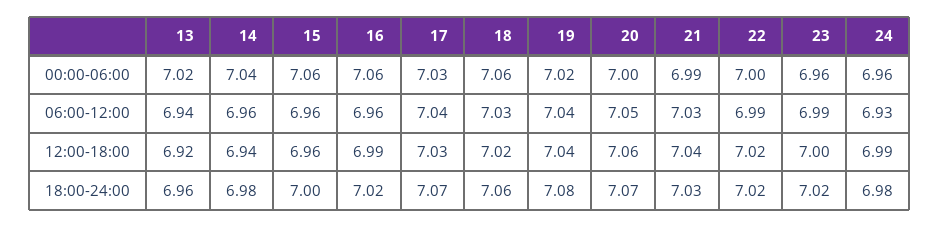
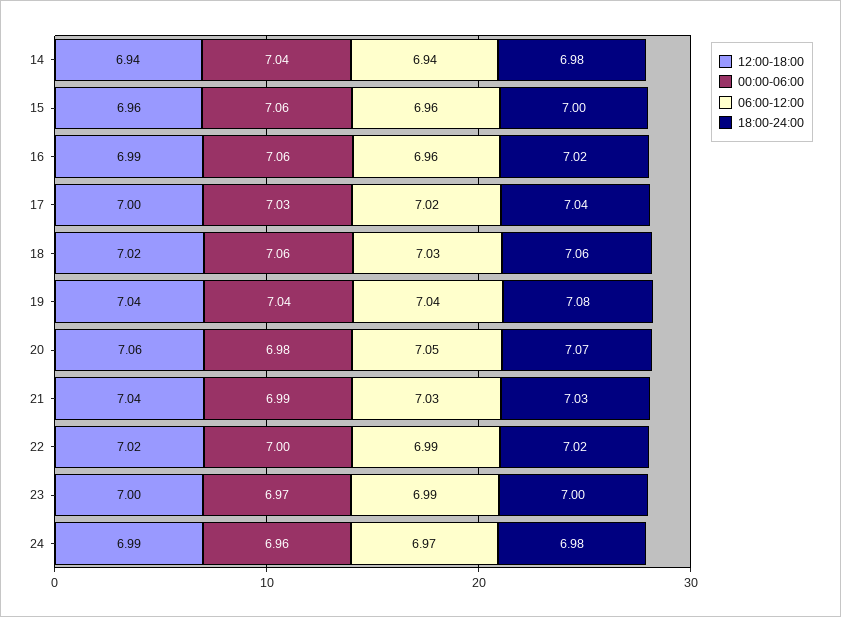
00:00-06:00, 13: 7.02 -> none
00:00-06:00, 19: 7.02 -> 7.04
00:00-06:00, 20: 7 -> 6.98
00:00-06:00, 23: 6.96 -> 6.97
06:00-12:00, 13: 6.94 -> none
06:00-12:00, 14: 6.96 -> 6.94
06:00-12:00, 17: 7.04 -> 7.02
06:00-12:00, 24: 6.93 -> 6.97
12:00-18:00, 13: 6.92 -> none
12:00-18:00, 17: 7.03 -> 7
18:00-24:00, 13: 6.96 -> none
18:00-24:00, 17: 7.07 -> 7.04
18:00-24:00, 23: 7.02 -> 7

